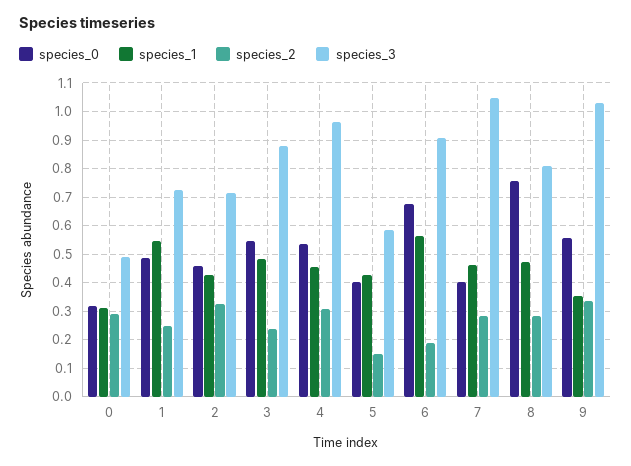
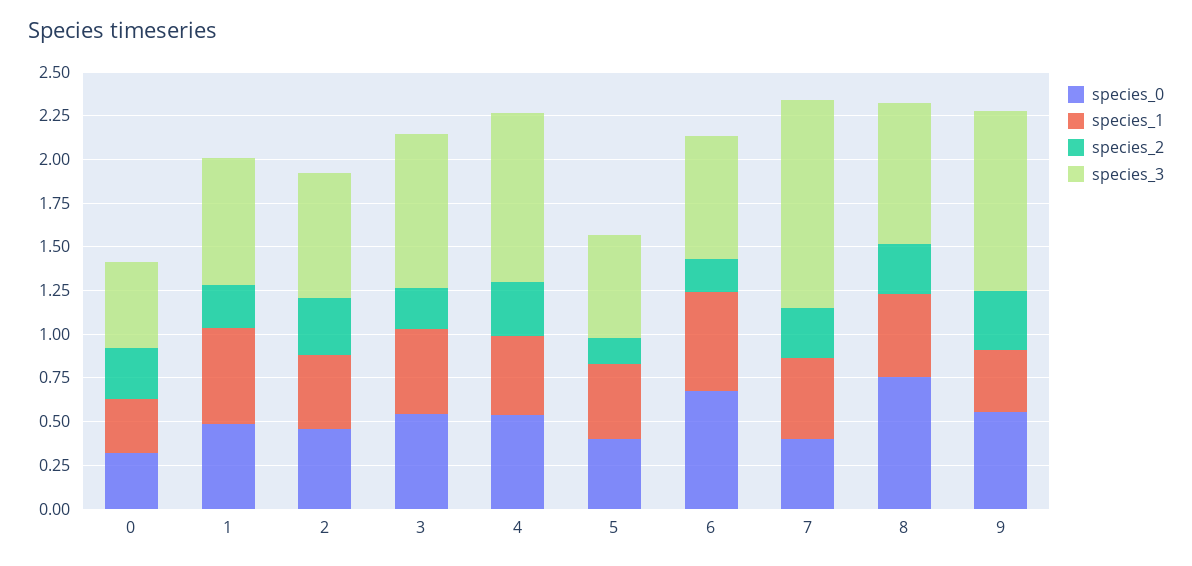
species_3, 6: 0.9 -> 0.7
species_3, 7: 1.05 -> 1.2

